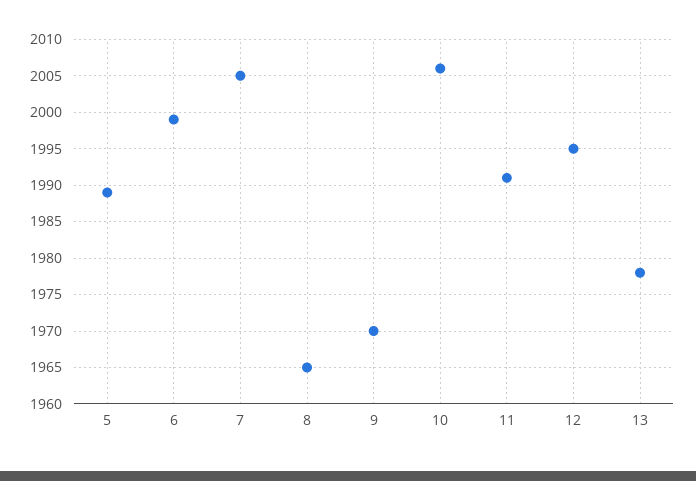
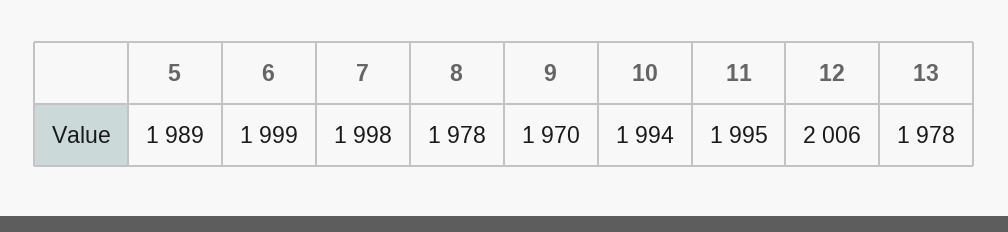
7: 2005 -> 1998
8: 1965 -> 1978
10: 2006 -> 1994
11: 1991 -> 1995
12: 1995 -> 2006

